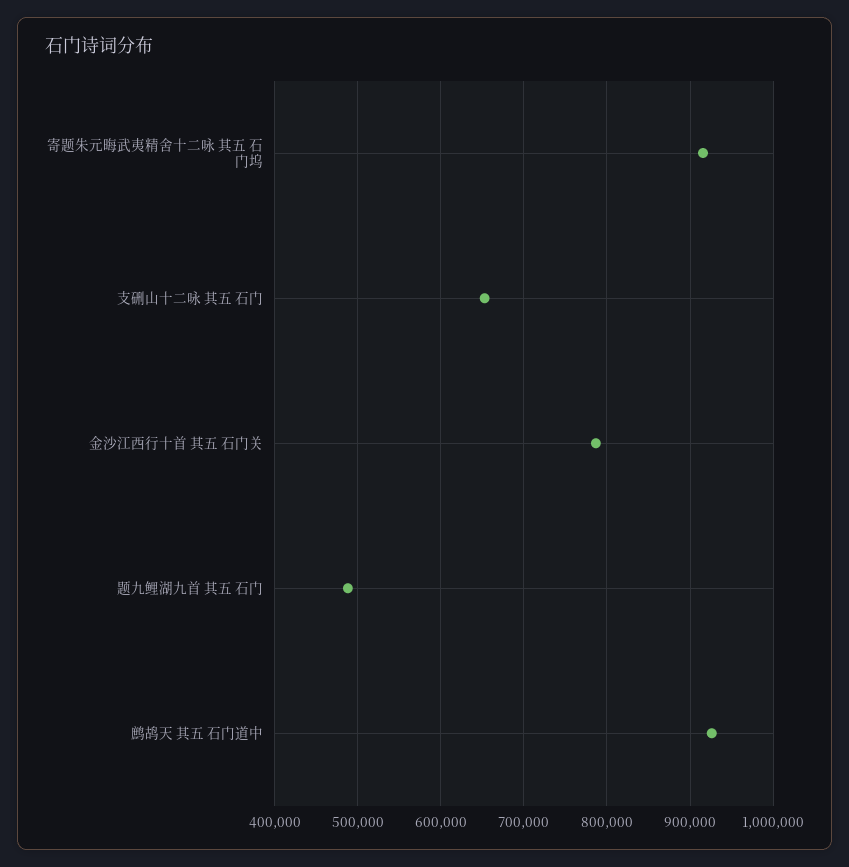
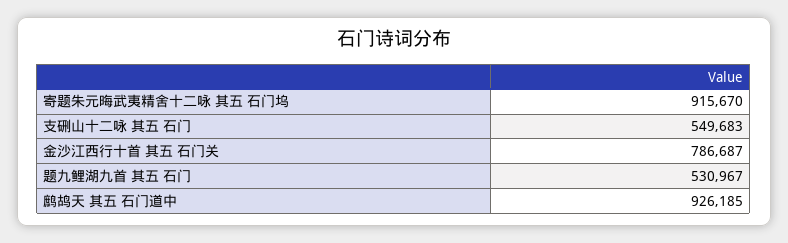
支硎山十二咏 其五 石门: 650000 -> 549683
题九鲤湖九首 其五 石门: 490000 -> 530967

